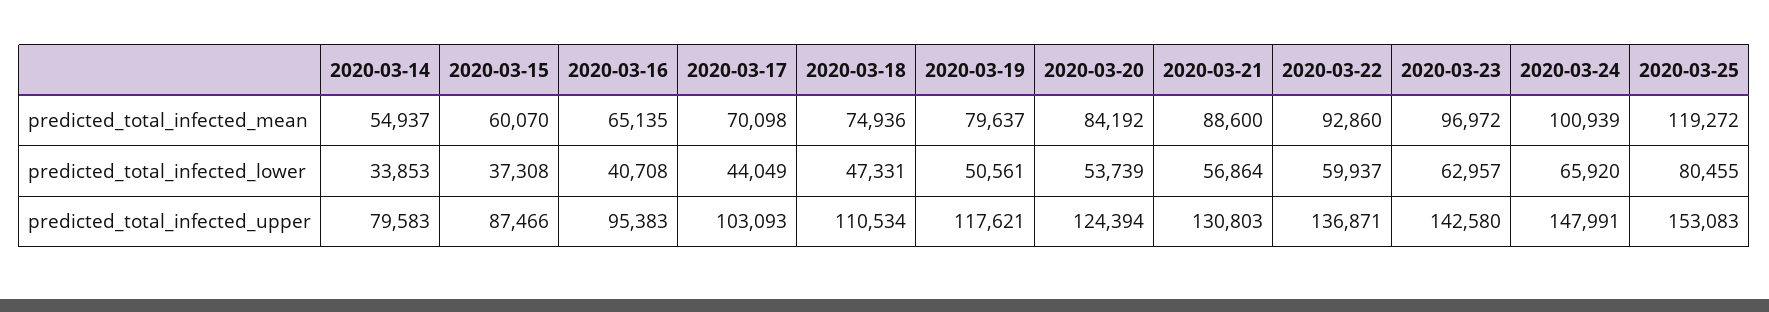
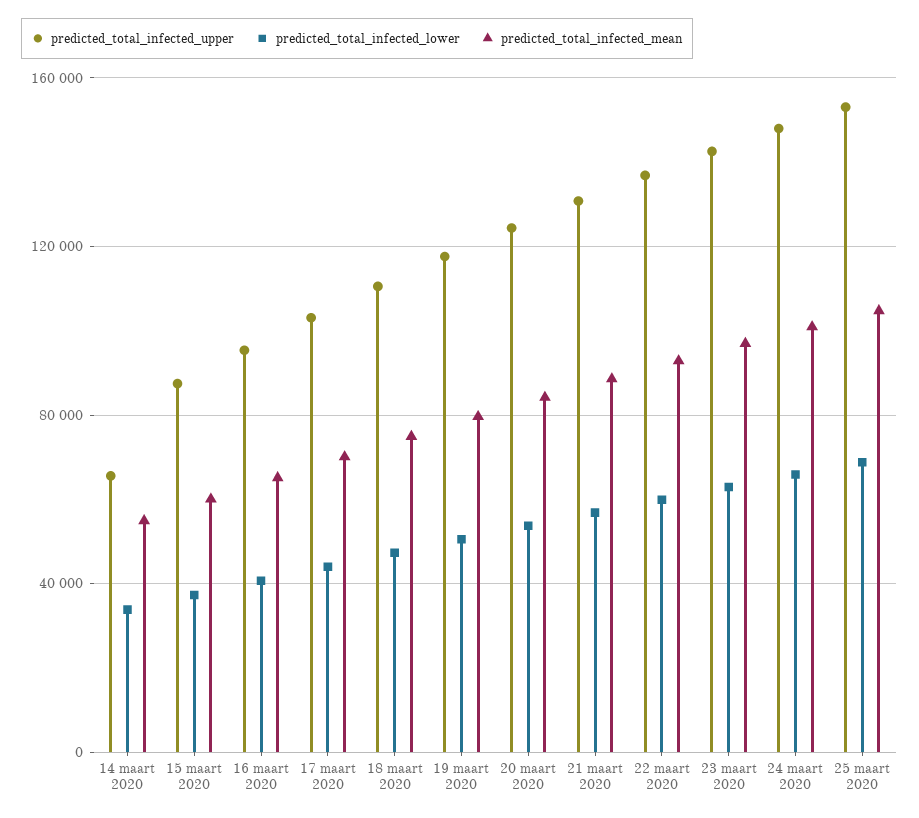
predicted_total_infected_mean, 2020-03-25: 119272 -> 105000
predicted_total_infected_lower, 2020-03-25: 80455 -> 70000
predicted_total_infected_upper, 2020-03-14: 79583 -> 65000

